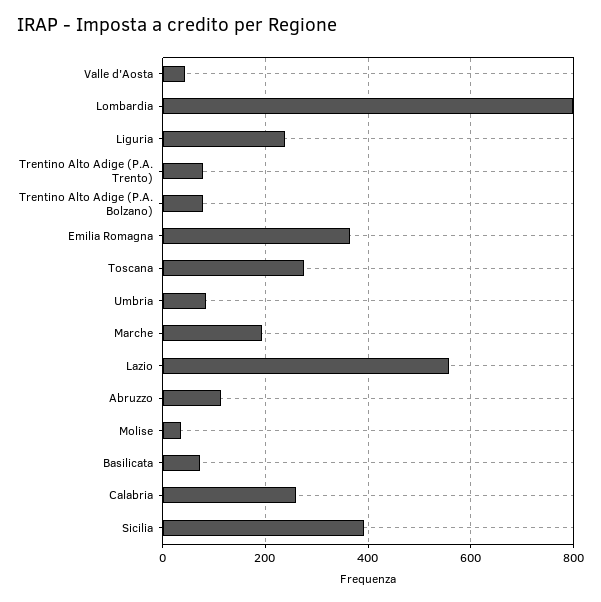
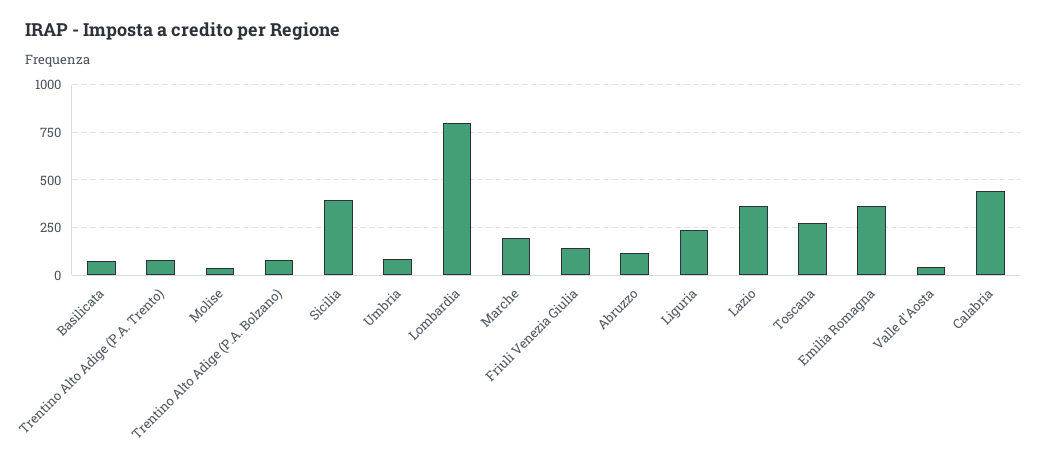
Lazio: 560 -> 350
Calabria: 260 -> 450
Friuli Venezia Giulia: none -> 150

